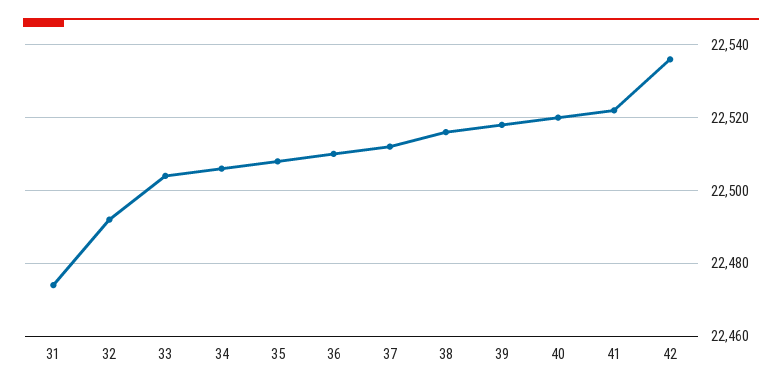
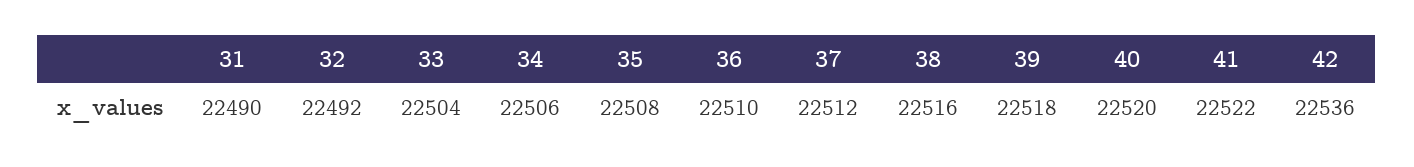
31: 22475 -> 22490

